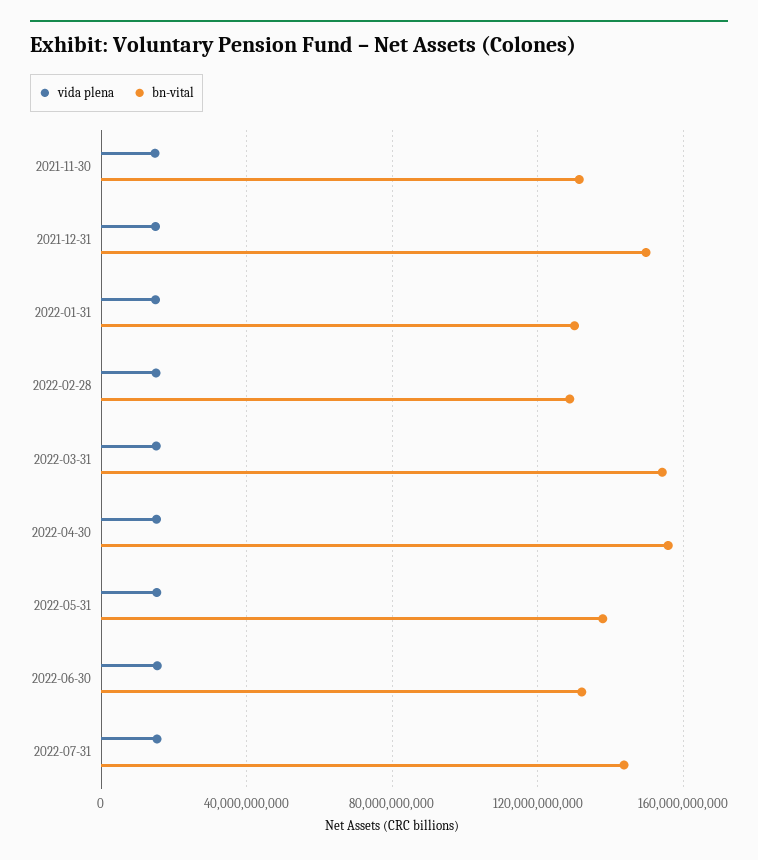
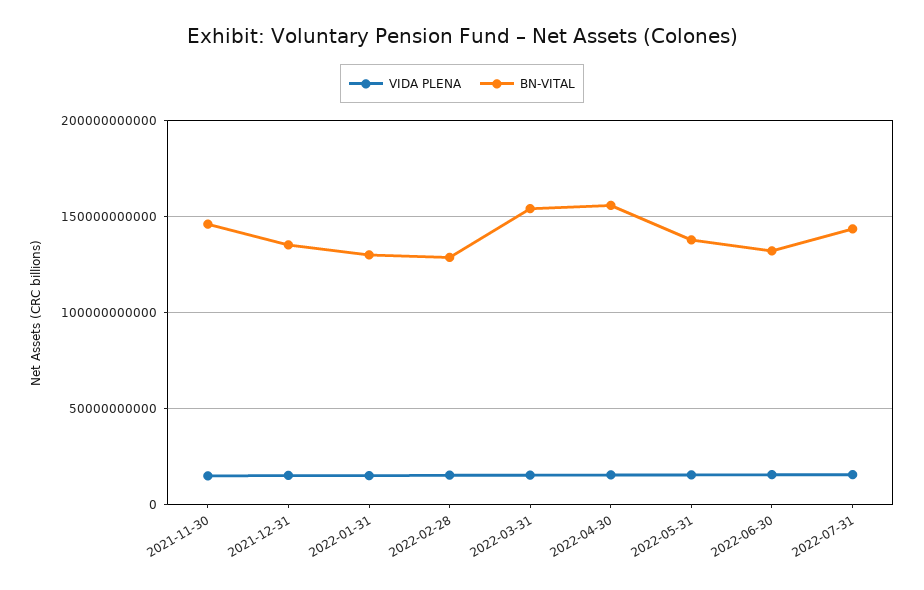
bn-vital, 2021-11-30: 130000000000 -> 145000000000
bn-vital, 2021-12-31: 150000000000 -> 135000000000

